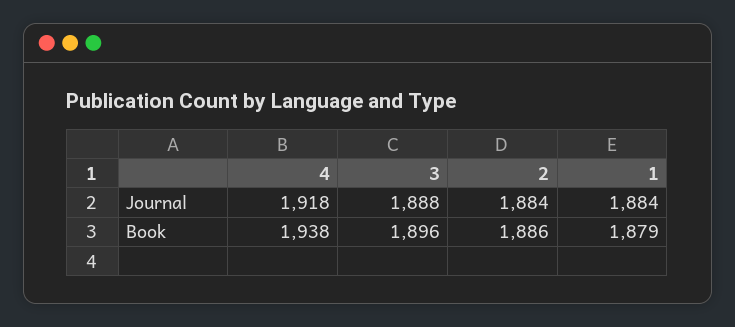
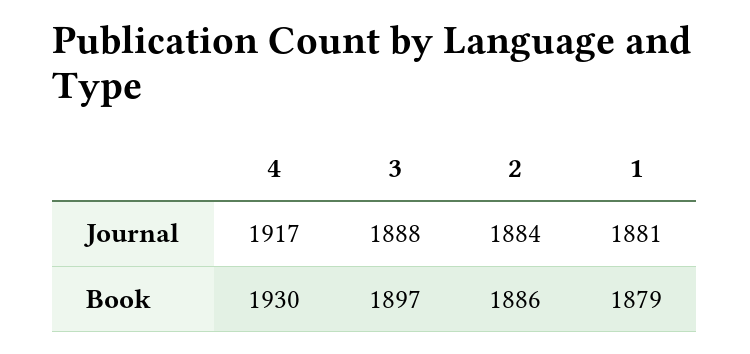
4, Journal: 1918 -> 1917
1, Journal: 1884 -> 1881
4, Book: 1938 -> 1930
3, Book: 1896 -> 1897

